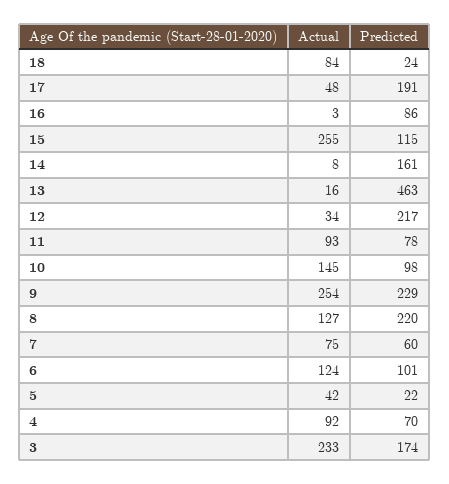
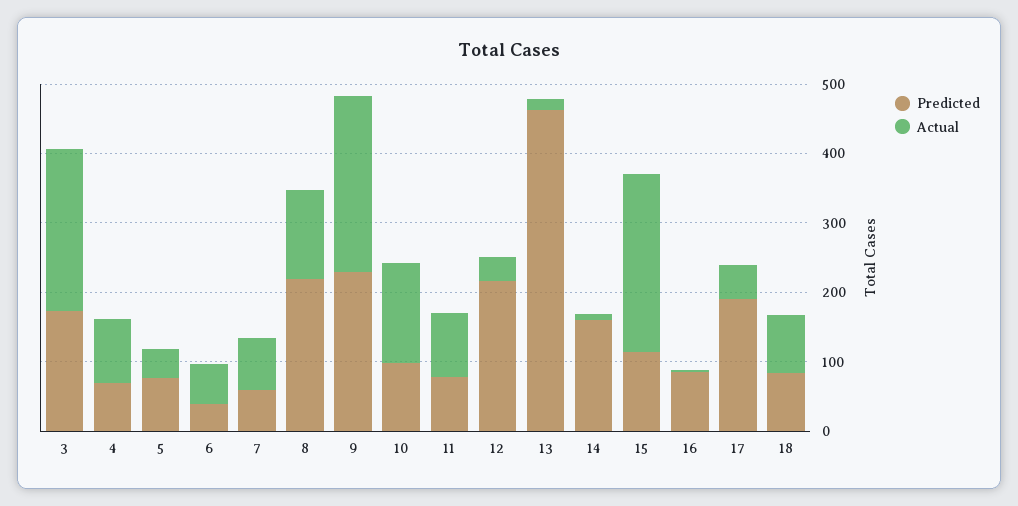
Predicted, 18: 24 -> 80
Actual, 6: 124 -> 60
Predicted, 6: 101 -> 40
Predicted, 5: 22 -> 80

